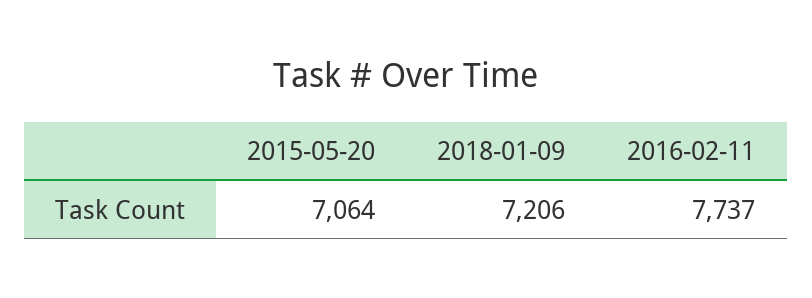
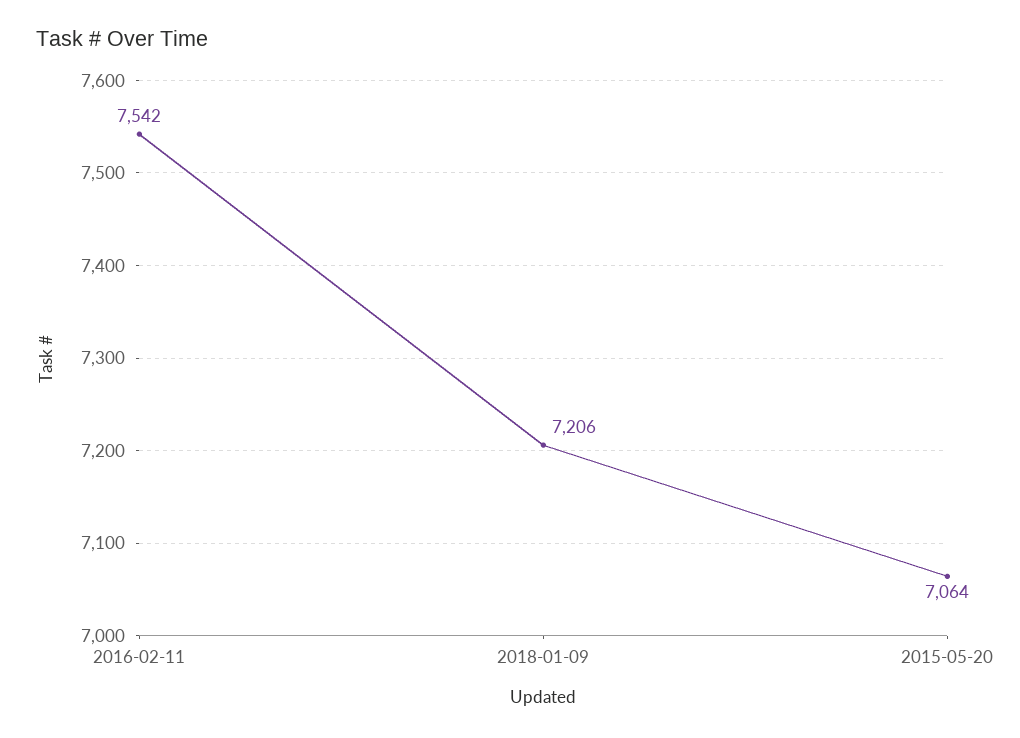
2016-02-11: 7737 -> 7542

